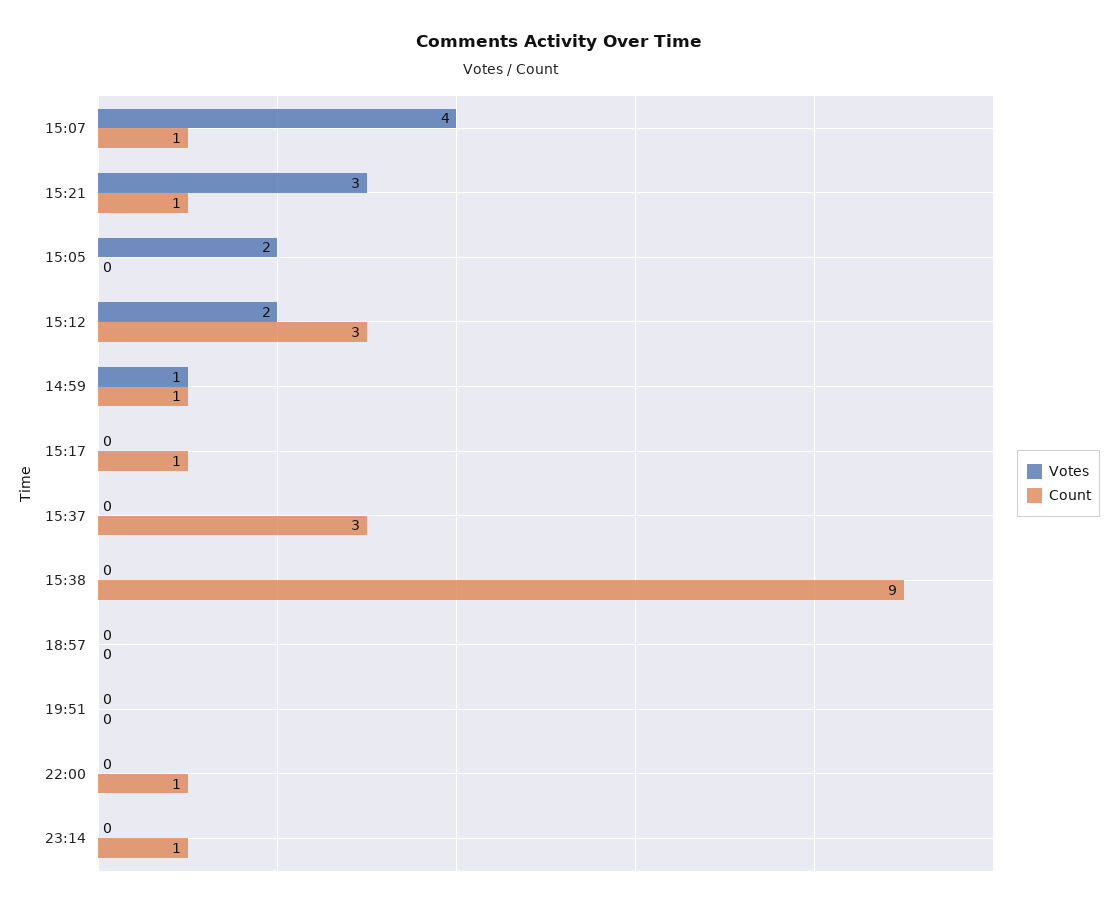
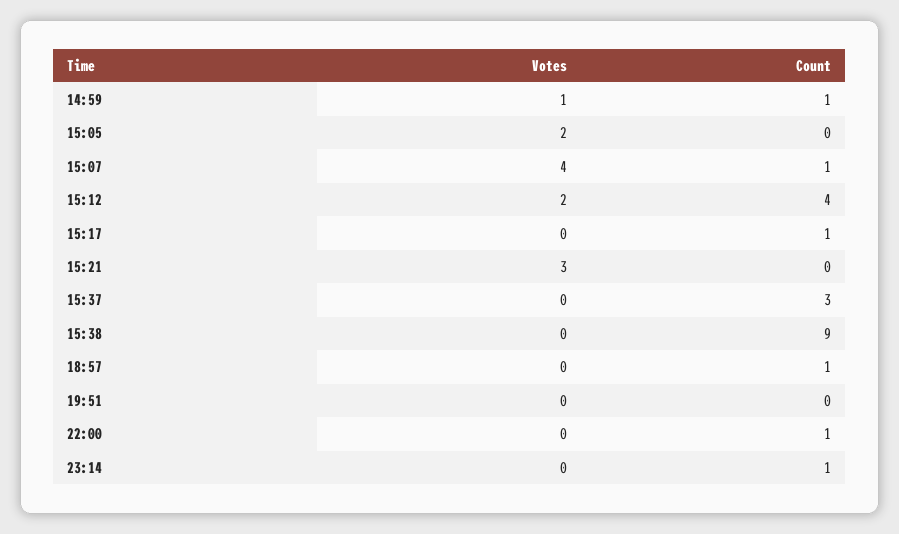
Count, 15:21: 1 -> 0
Count, 15:12: 3 -> 4
Count, 18:57: 0 -> 1

